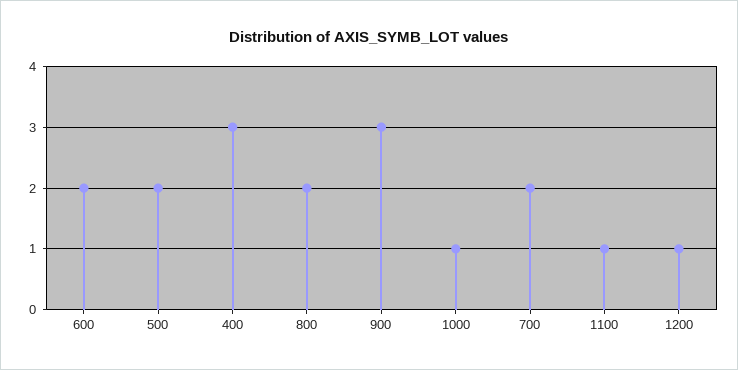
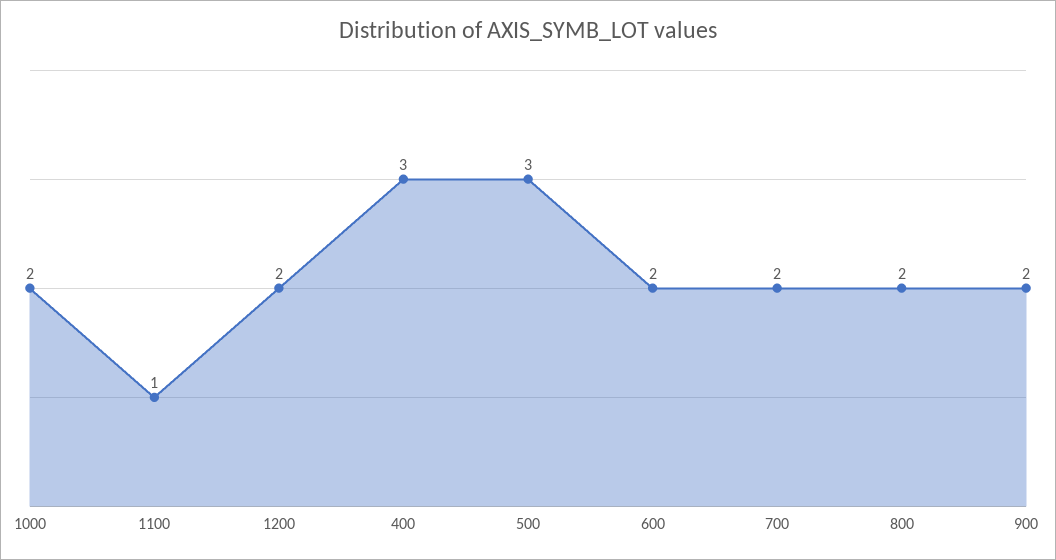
500: 2 -> 3
900: 3 -> 2
1000: 1 -> 2
1200: 1 -> 2

